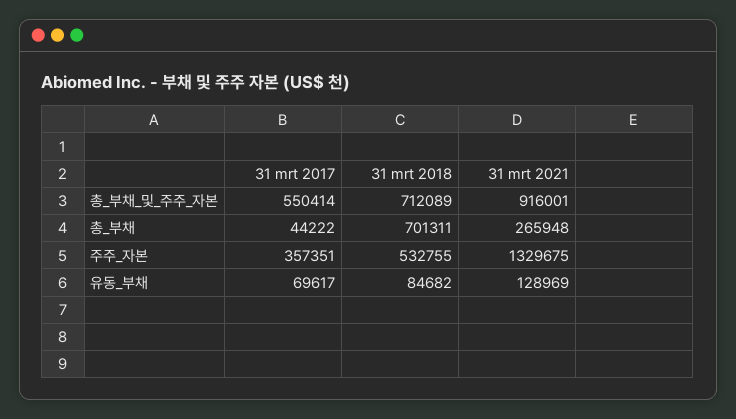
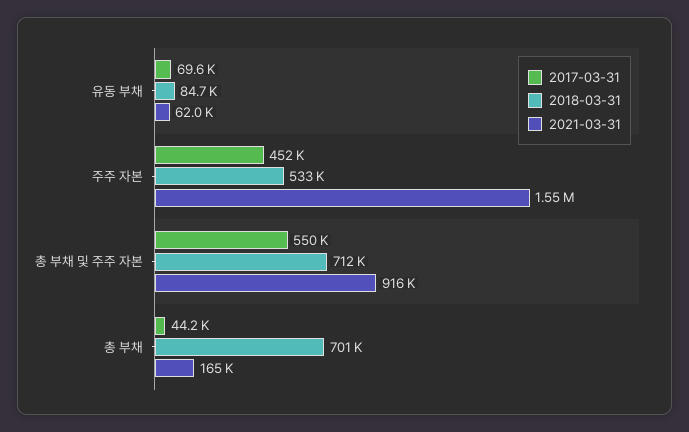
31 mrt 2021, 총_부채: 265948 -> 165000
31 mrt 2017, 주주_자본: 357351 -> 452000
31 mrt 2021, 주주_자본: 1329675 -> 1550000
31 mrt 2021, 유동_부채: 128969 -> 62000

